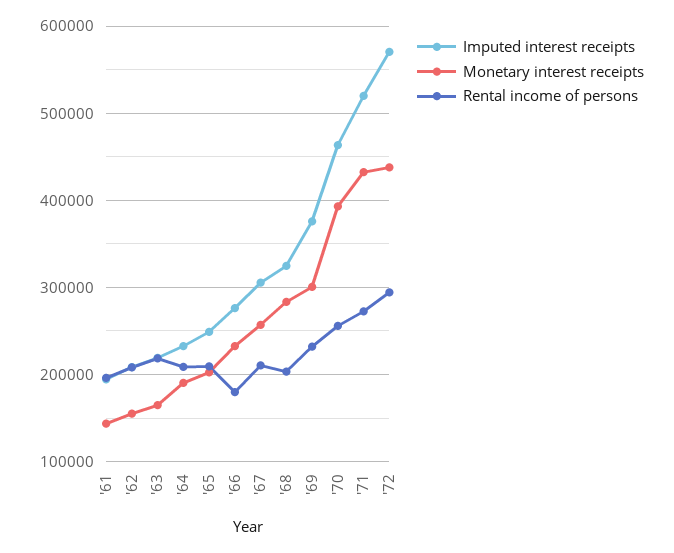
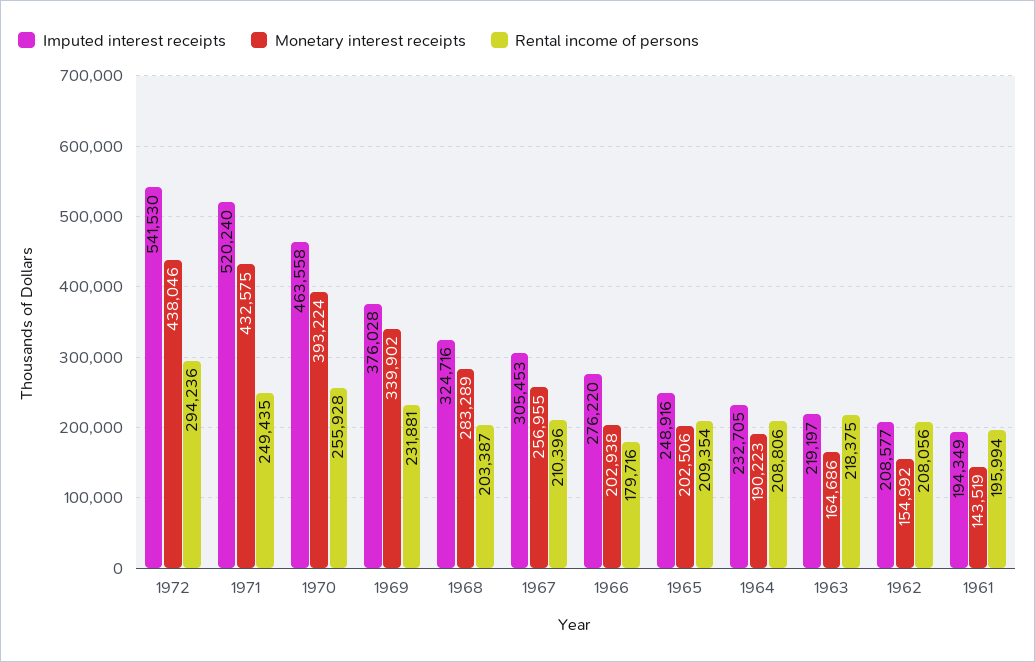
Monetary interest receipts, '66: 230000 -> 202938
Monetary interest receipts, '69: 300000 -> 339902
Rental income of persons, '71: 270000 -> 249435
Imputed interest receipts, '72: 570000 -> 541530

